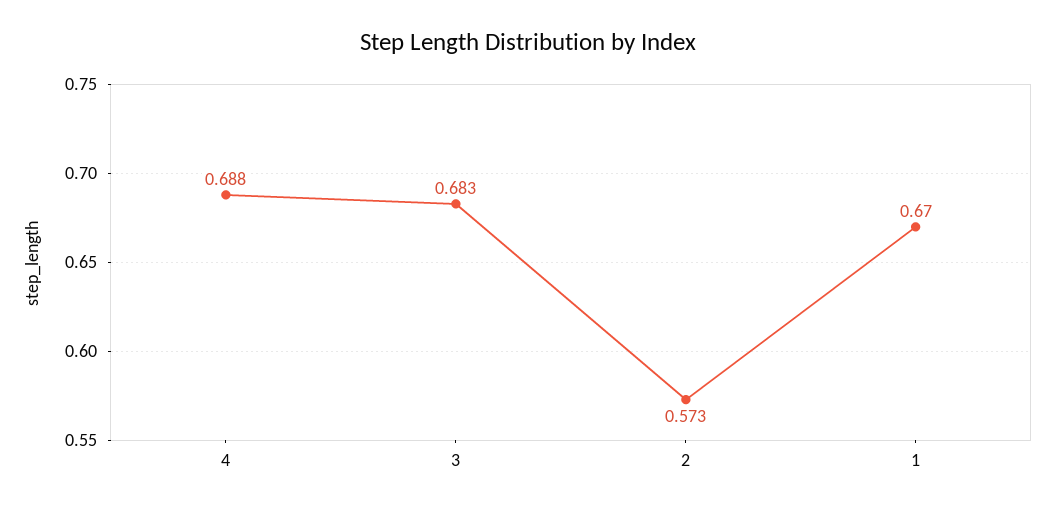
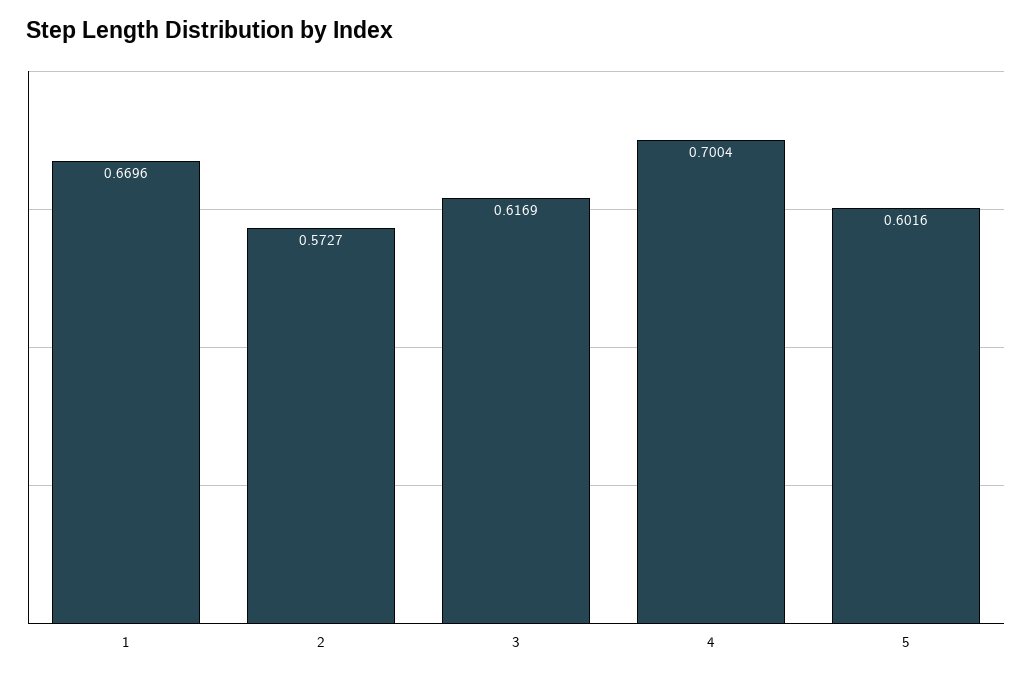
4: 0.688 -> 0.7004
3: 0.683 -> 0.6169
5: none -> 0.6016

